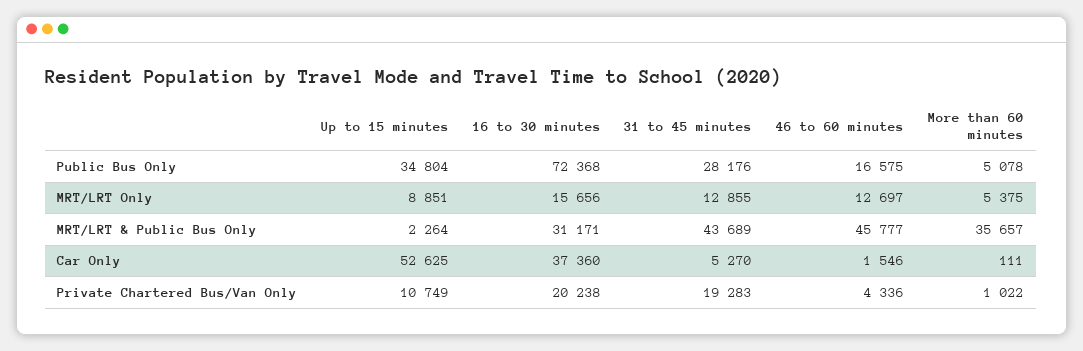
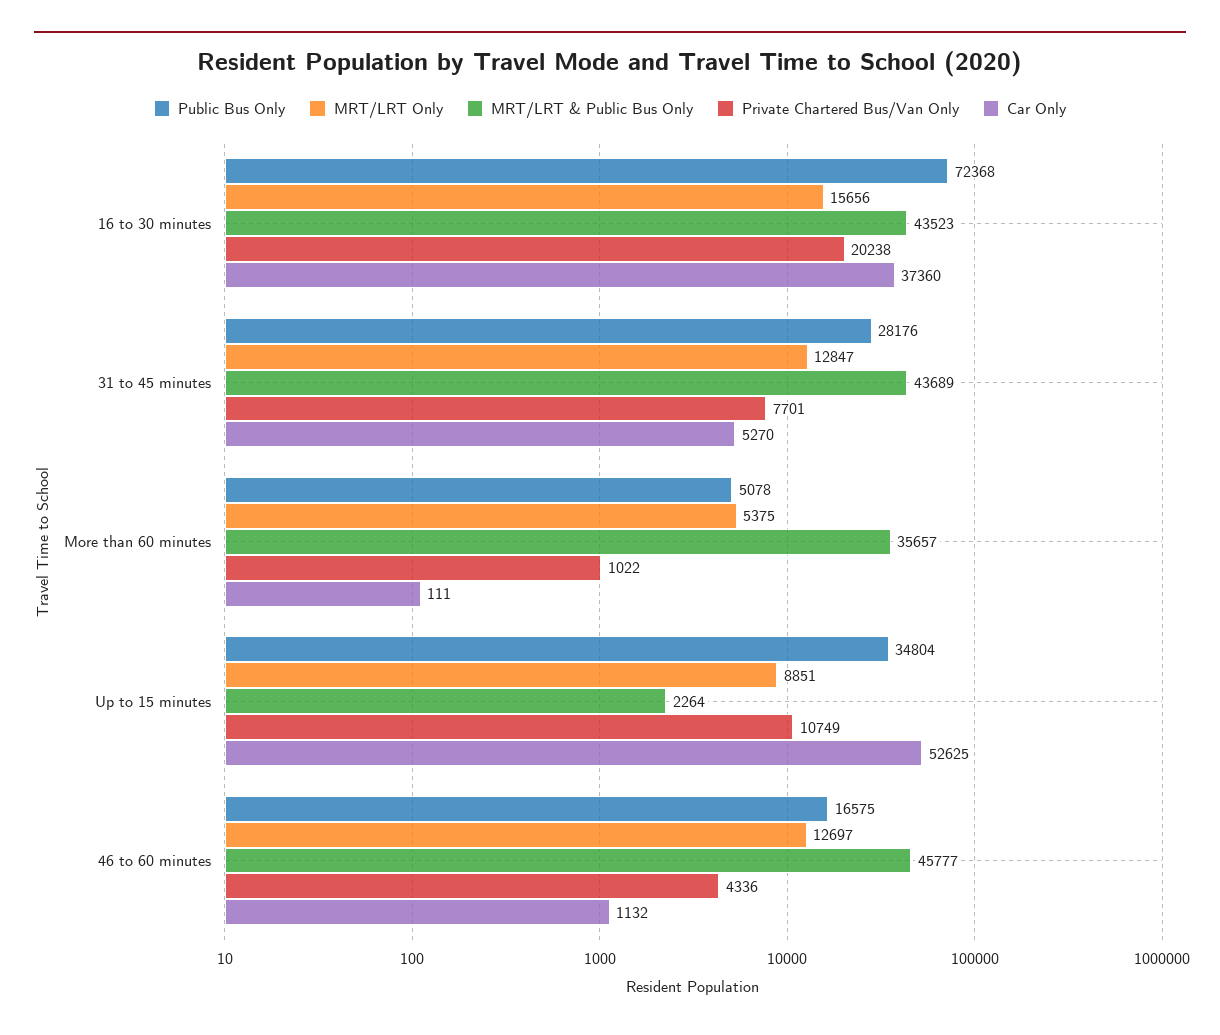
MRT/LRT Only, 31 to 45 minutes: 12855 -> 12847
MRT/LRT & Public Bus Only, 16 to 30 minutes: 31171 -> 43523
Car Only, 46 to 60 minutes: 1546 -> 1132
Private Chartered Bus/Van Only, 31 to 45 minutes: 19283 -> 7701

